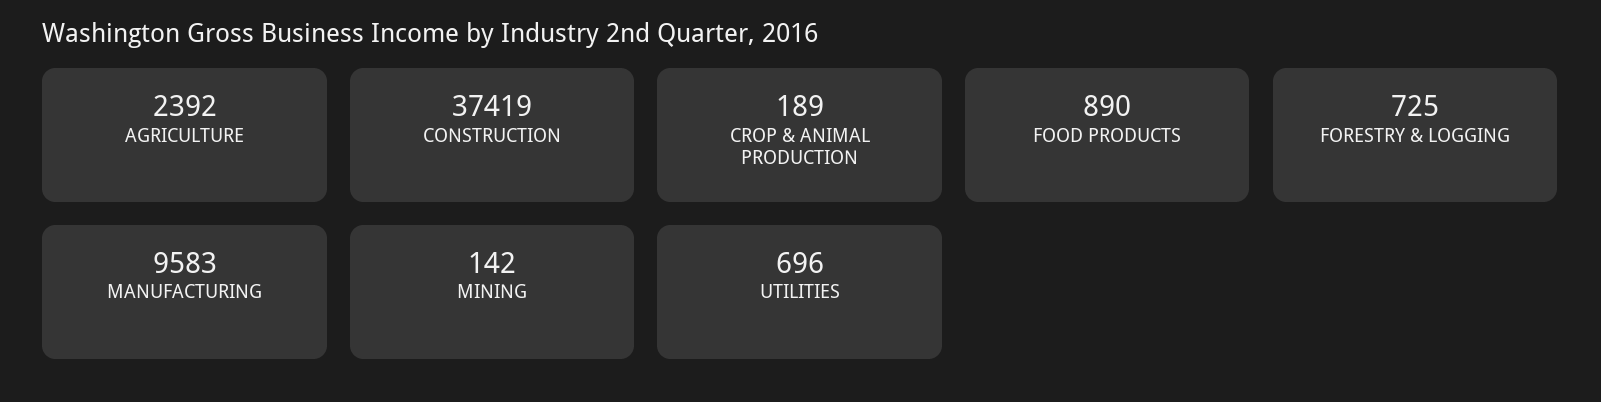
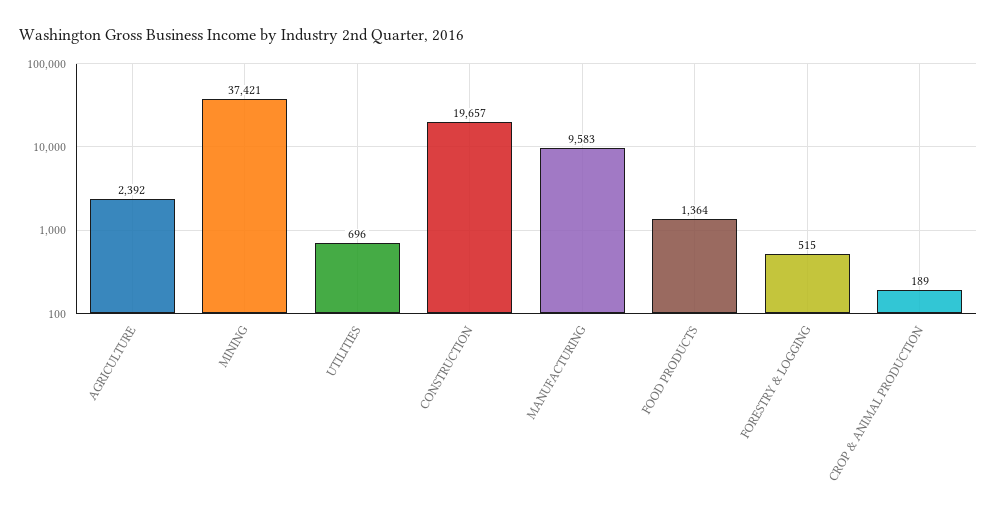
CONSTRUCTION: 37419 -> 19657
FOOD PRODUCTS: 890 -> 1364
FORESTRY & LOGGING: 725 -> 515
MINING: 142 -> 37421

